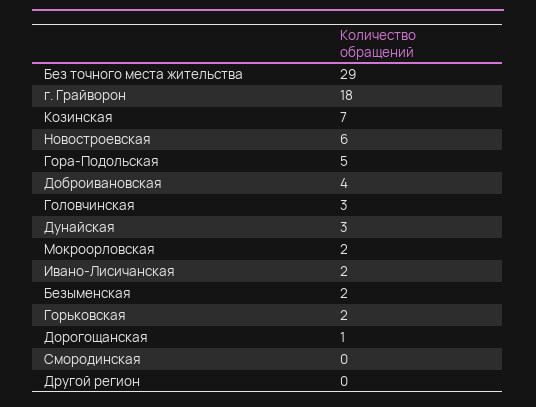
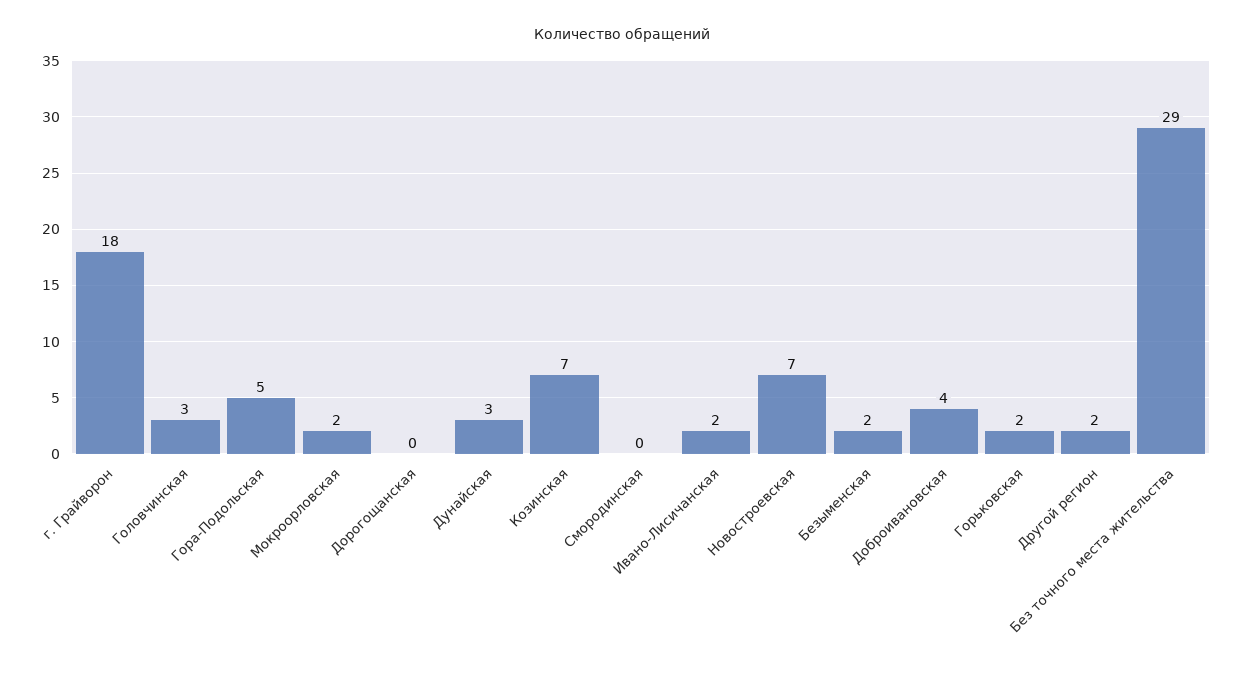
Новостроевская: 6 -> 7
Дорогощанская: 1 -> 0
Другой регион: 0 -> 2

